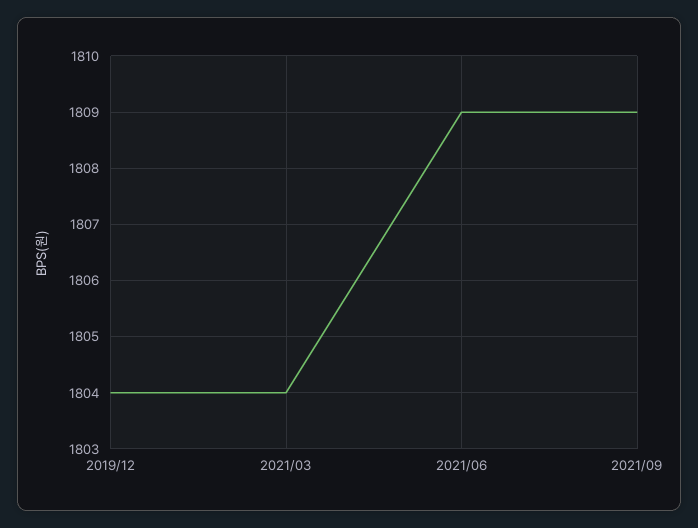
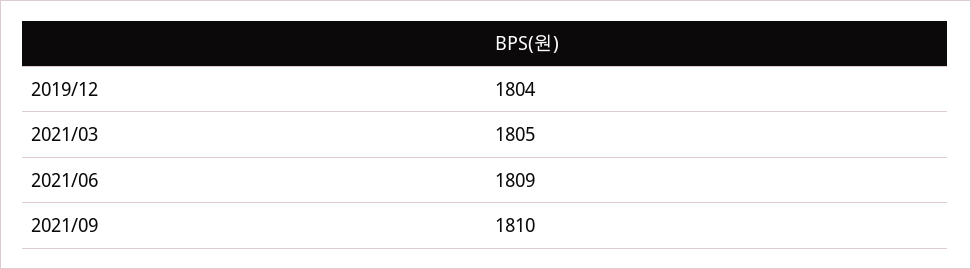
2021/03: 1804 -> 1805
2021/09: 1809 -> 1810

